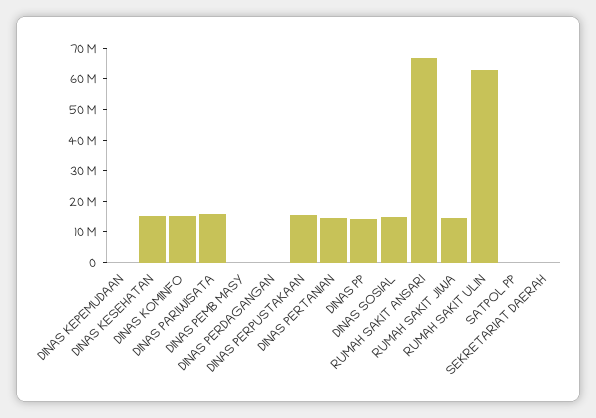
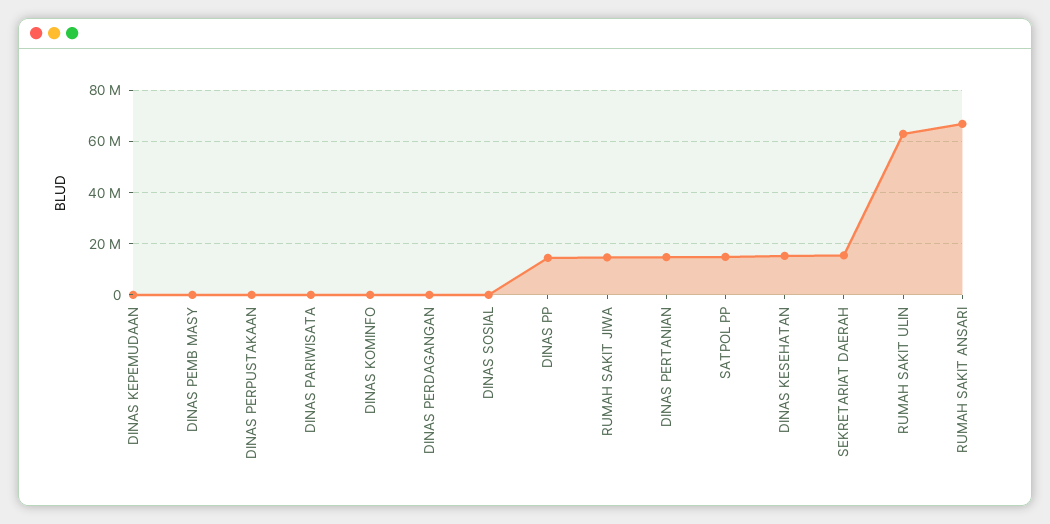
DINAS KOMINFO: 15000000 -> 0
DINAS PARIWISATA: 15000000 -> 0
DINAS PERPUSTAKAAN: 15000000 -> 0
DINAS SOSIAL: 15000000 -> 0
SATPOL PP: 0 -> 15000000
SEKRETARIAT DAERAH: 0 -> 15000000

